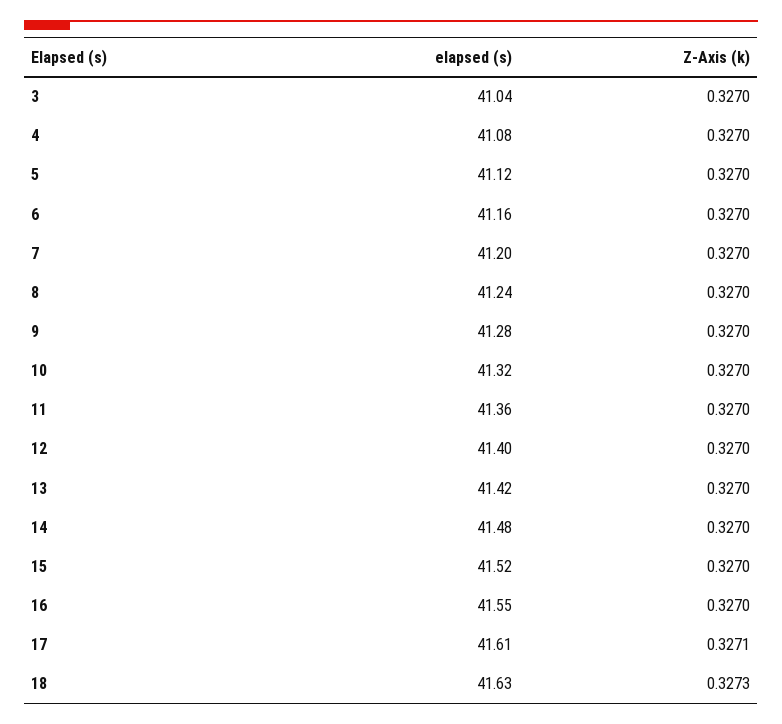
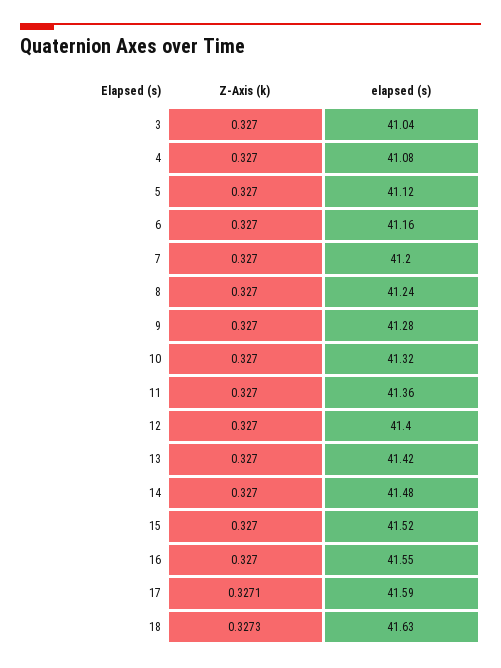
elapsed (s), 17: 41.61 -> 41.59

